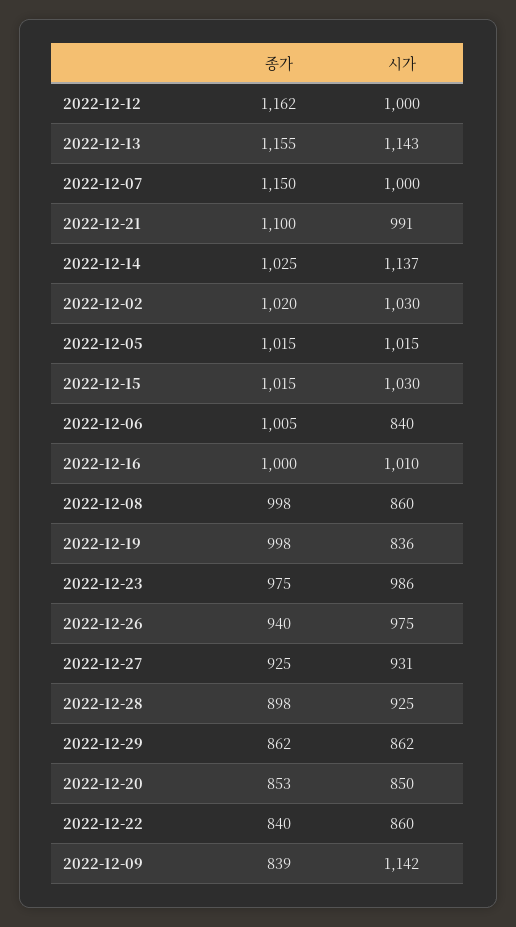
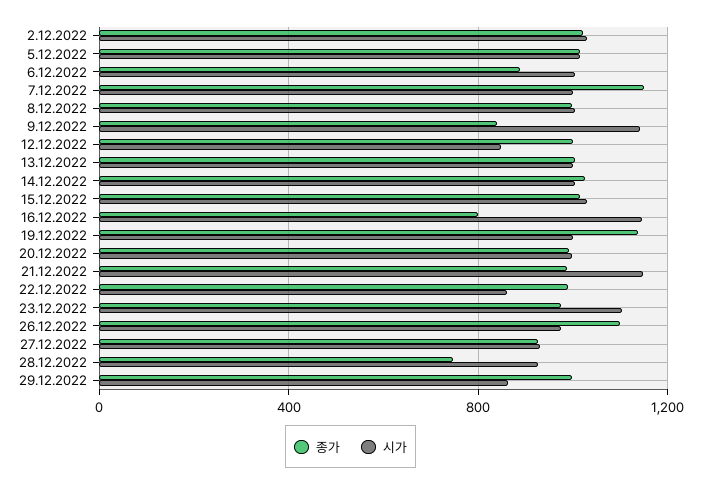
종가, 2022-12-12: 1162 -> 1000
시가, 2022-12-12: 1000 -> 850
종가, 2022-12-13: 1155 -> 1000
시가, 2022-12-13: 1143 -> 1000
종가, 2022-12-21: 1100 -> 1000
시가, 2022-12-21: 991 -> 1150
시가, 2022-12-14: 1137 -> 1000
종가, 2022-12-06: 1005 -> 900
시가, 2022-12-06: 840 -> 1000
종가, 2022-12-16: 1000 -> 800
시가, 2022-12-16: 1010 -> 1150
시가, 2022-12-08: 860 -> 1000
종가, 2022-12-19: 998 -> 1150
시가, 2022-12-19: 836 -> 1000
시가, 2022-12-23: 986 -> 1100
종가, 2022-12-26: 940 -> 1100
종가, 2022-12-28: 898 -> 750
종가, 2022-12-29: 862 -> 1000
종가, 2022-12-20: 853 -> 1000
시가, 2022-12-20: 850 -> 1000
종가, 2022-12-22: 840 -> 1000

